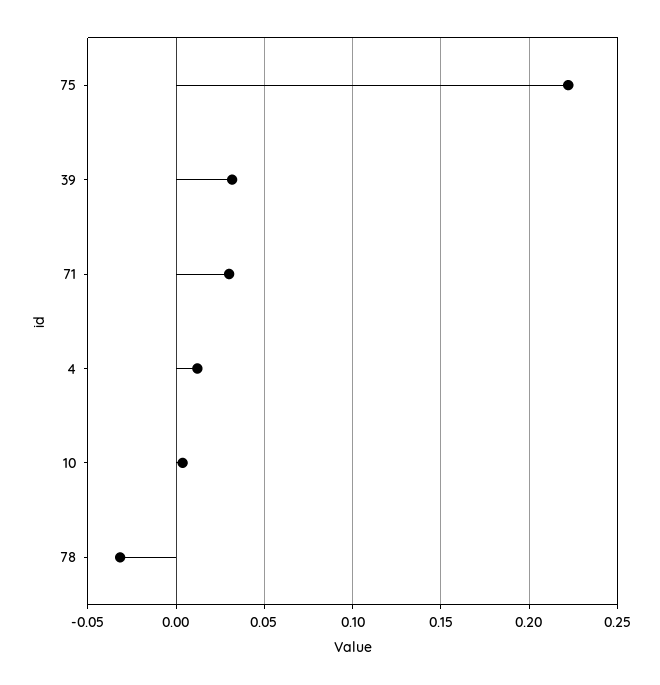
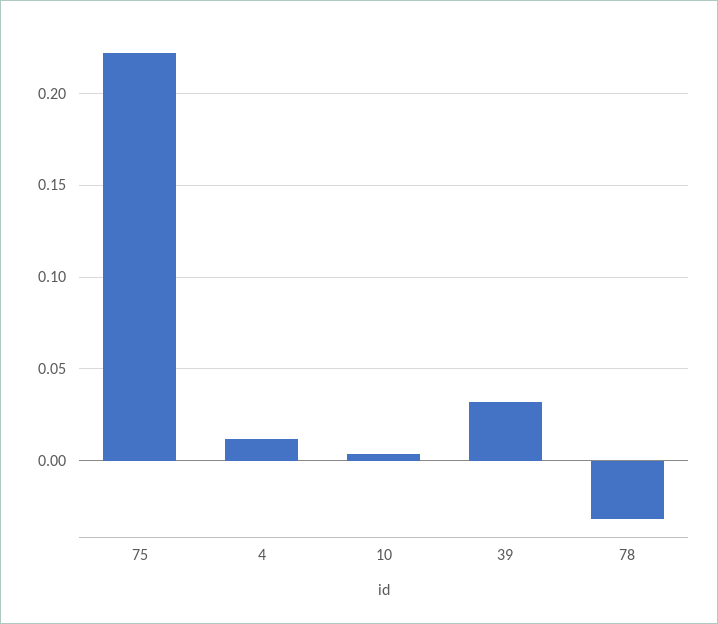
71: 0.03 -> none

